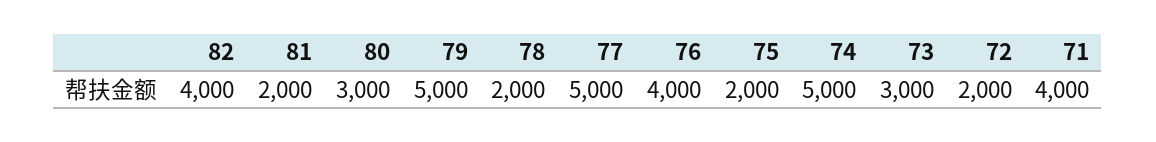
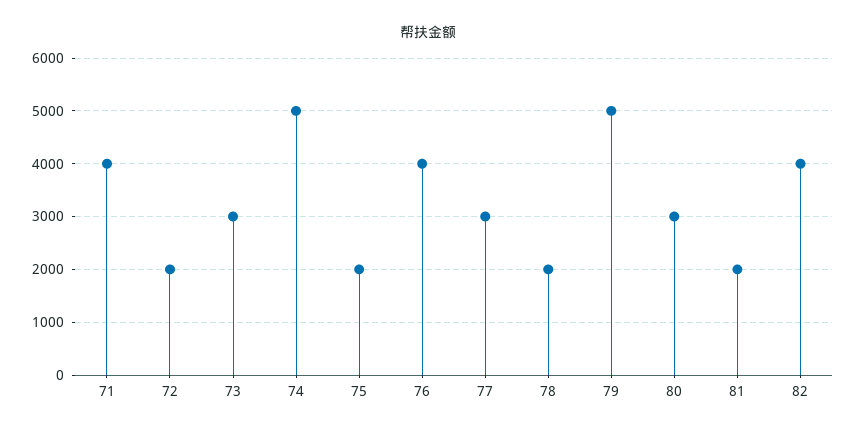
77: 5000 -> 3000

